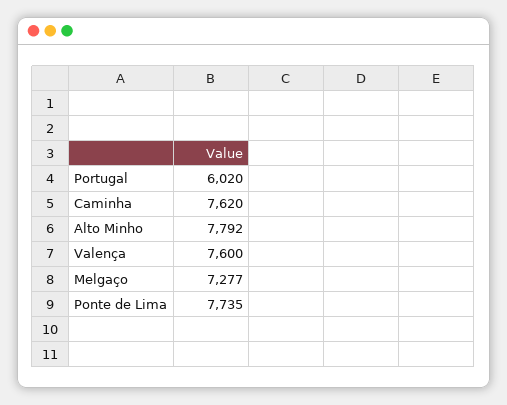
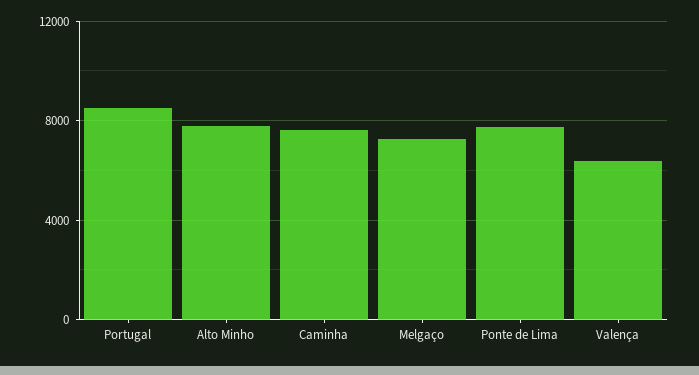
Portugal: 6020 -> 8500
Valença: 7600 -> 6500

